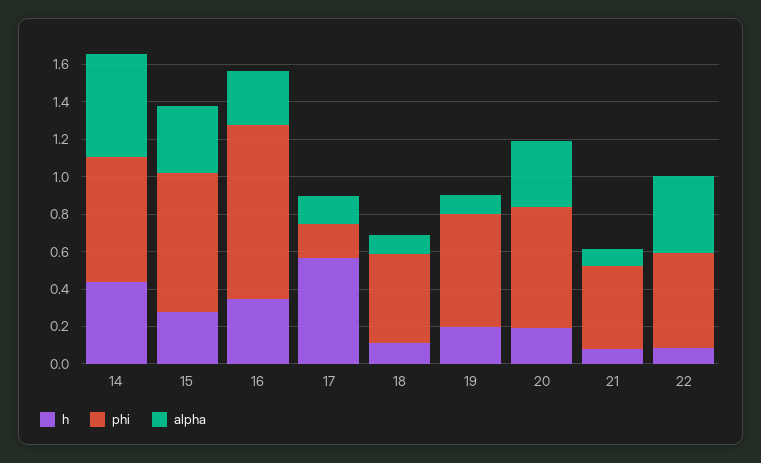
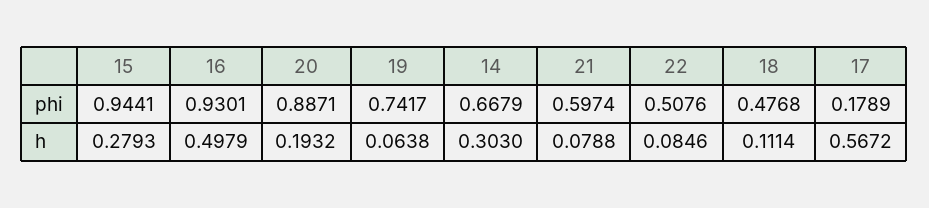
h, 14: 0.45 -> 0.303
alpha, 14: 0.55 -> none
phi, 15: 0.75 -> 0.9441
alpha, 15: 0.35 -> none
h, 16: 0.35 -> 0.4979
alpha, 16: 0.3 -> none
alpha, 17: 0.15 -> none
alpha, 18: 0.1 -> none
h, 19: 0.2 -> 0.0638
phi, 19: 0.6 -> 0.7417
alpha, 19: 0.1 -> none
phi, 20: 0.65 -> 0.8871
alpha, 20: 0.35 -> none
phi, 21: 0.45 -> 0.5974
alpha, 21: 0.1 -> none
alpha, 22: 0.4 -> none

